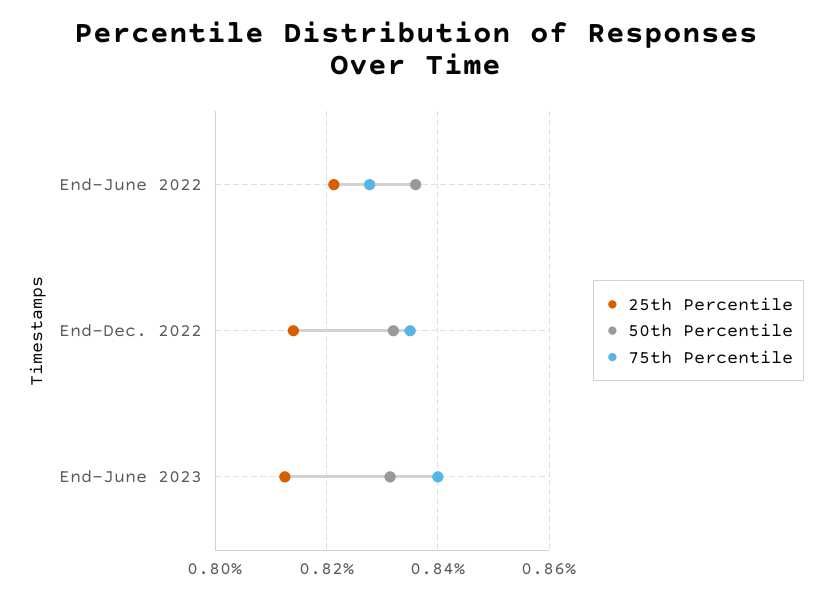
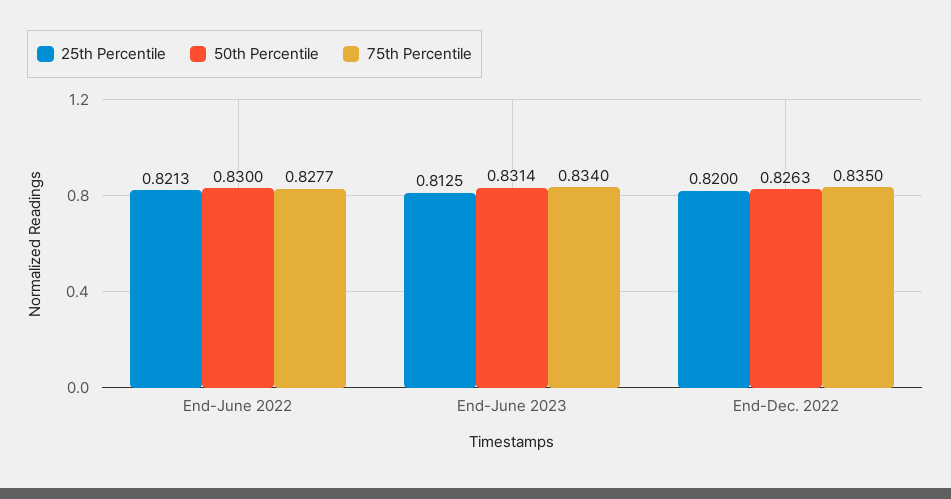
50th Percentile, End-June 2022: 0.836 -> 0.83
25th Percentile, End-Dec. 2022: 0.814 -> 0.82
50th Percentile, End-Dec. 2022: 0.832 -> 0.8263
75th Percentile, End-June 2023: 0.84 -> 0.834

